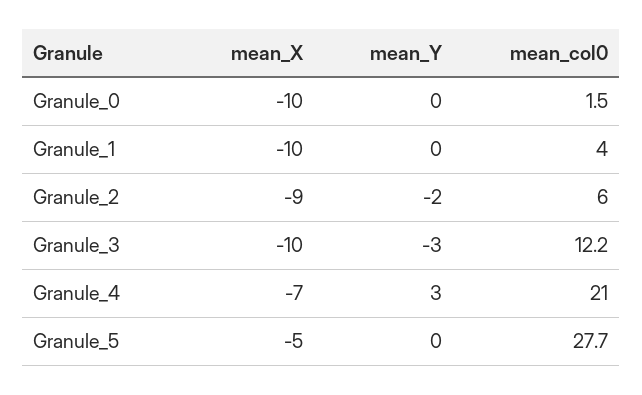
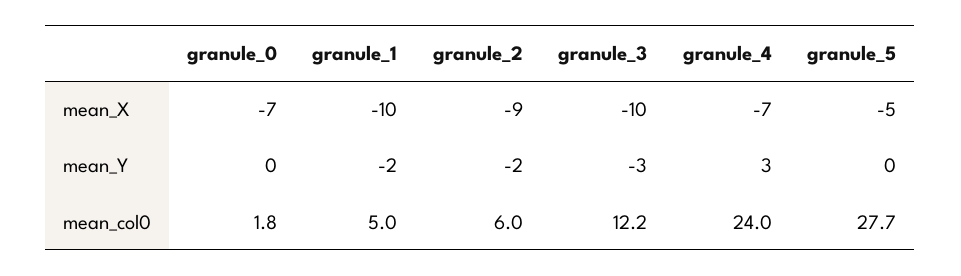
mean_X, Granule_0: -10 -> -7
mean_col0, Granule_0: 1.5 -> 1.8
mean_Y, Granule_1: 0 -> -2
mean_col0, Granule_1: 4 -> 5
mean_col0, Granule_4: 21 -> 24

